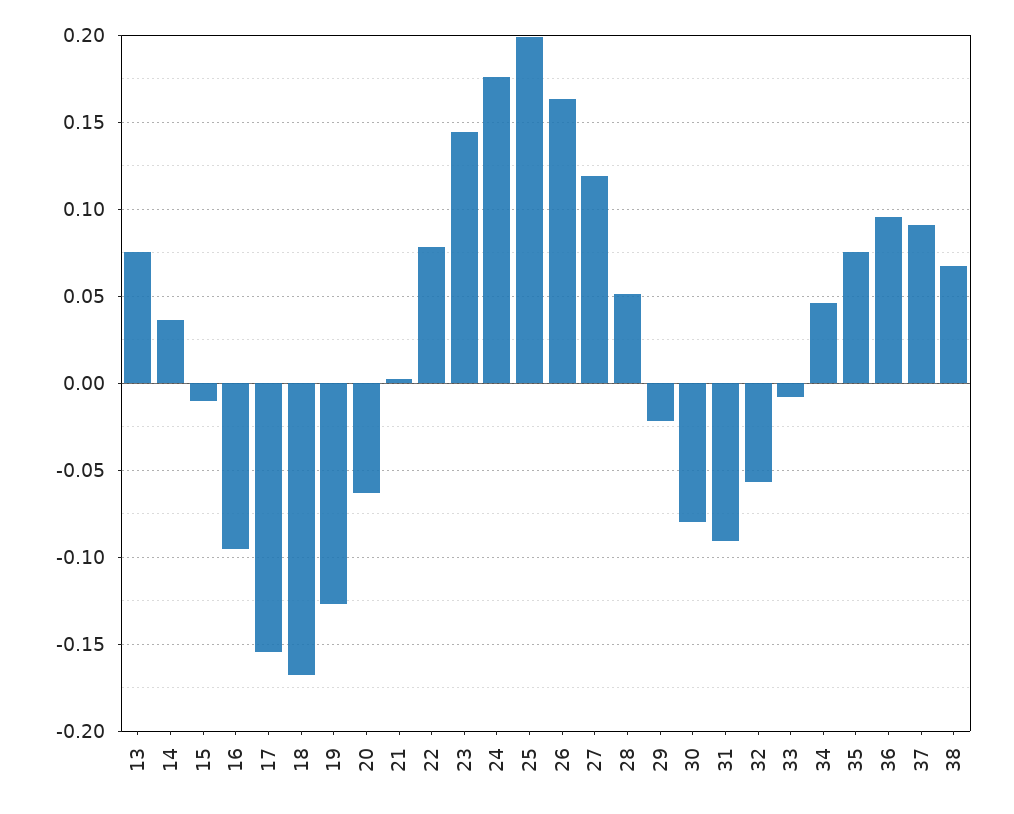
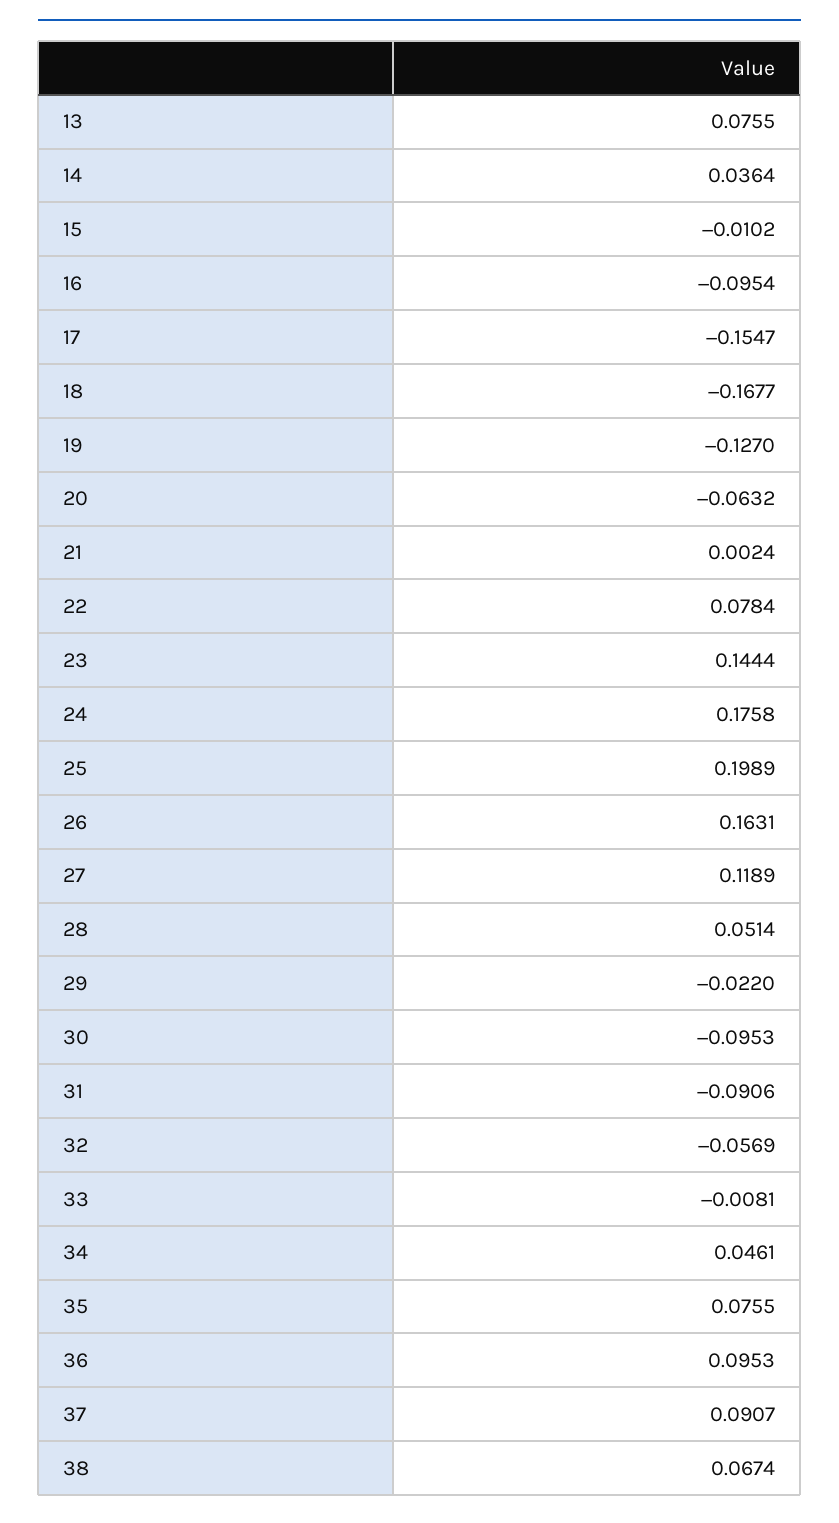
30: -0.08 -> -0.0953

